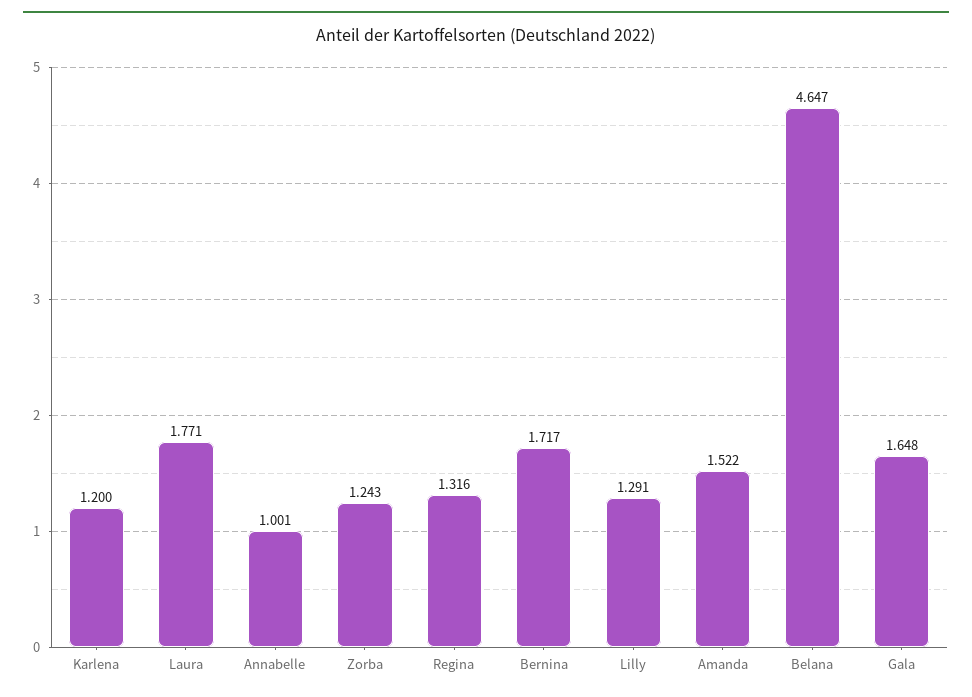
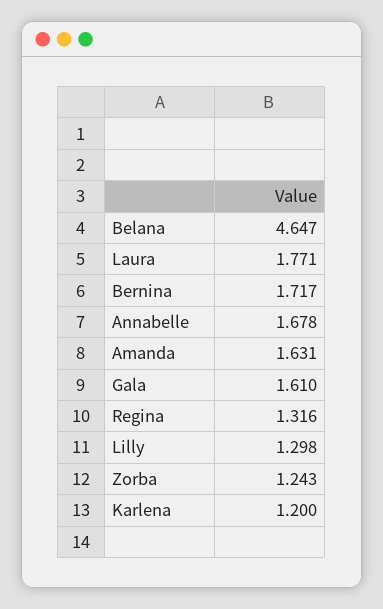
Annabelle: 1.001 -> 1.678
Lilly: 1.291 -> 1.298
Amanda: 1.522 -> 1.631
Gala: 1.648 -> 1.61

